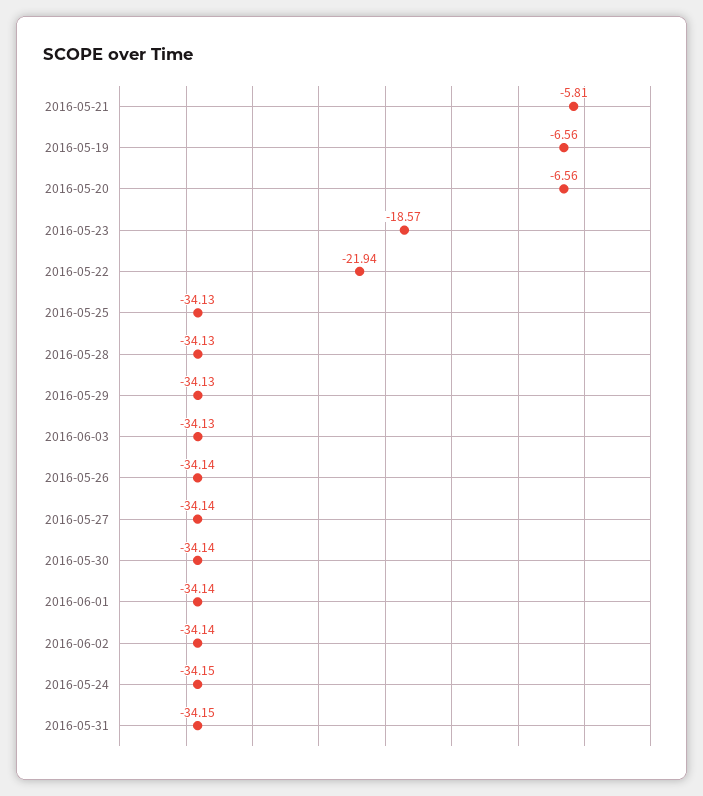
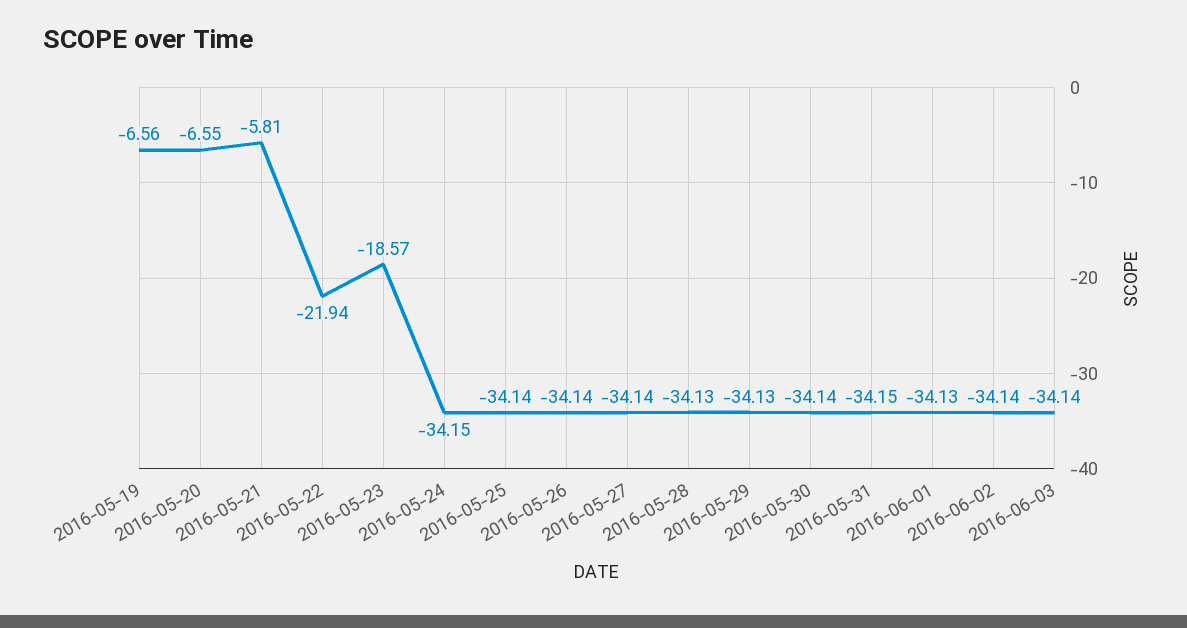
2016-05-20: -6.56 -> -6.55
2016-05-25: -34.13 -> -34.14
2016-06-03: -34.13 -> -34.14
2016-06-01: -34.14 -> -34.13

